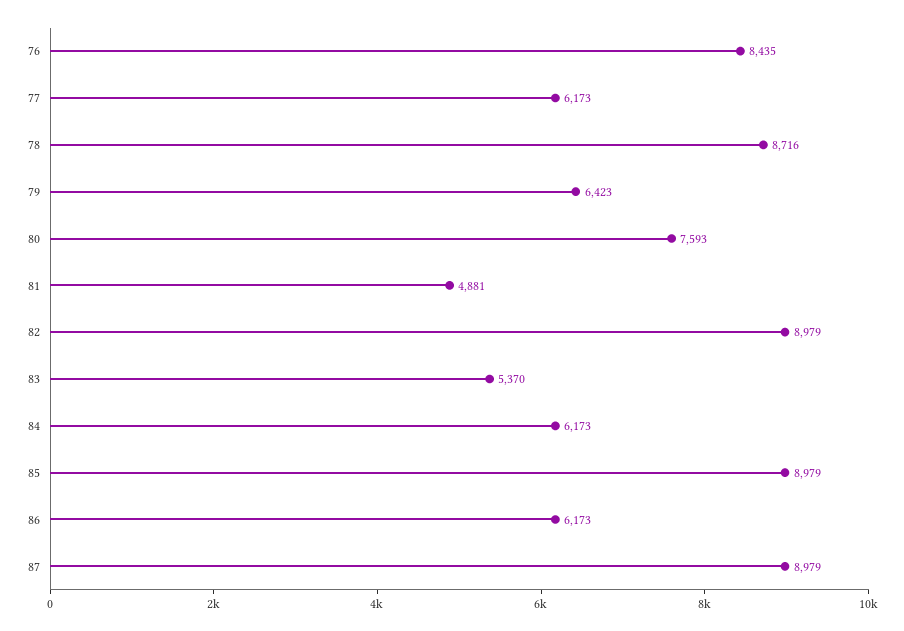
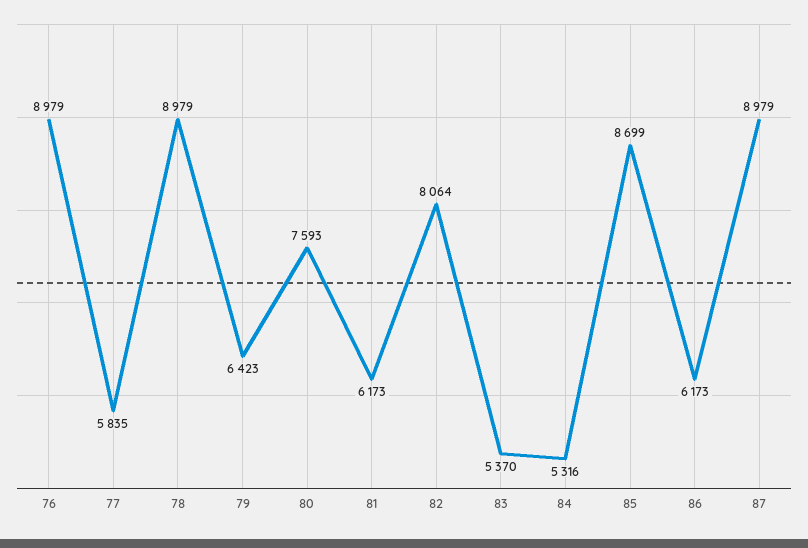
76: 8435 -> 8979
77: 6173 -> 5835
78: 8716 -> 8979
81: 4881 -> 6173
82: 8979 -> 8064
84: 6173 -> 5316
85: 8979 -> 8699

